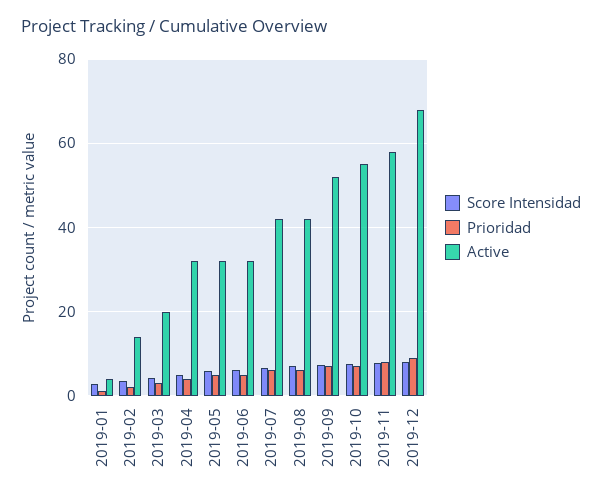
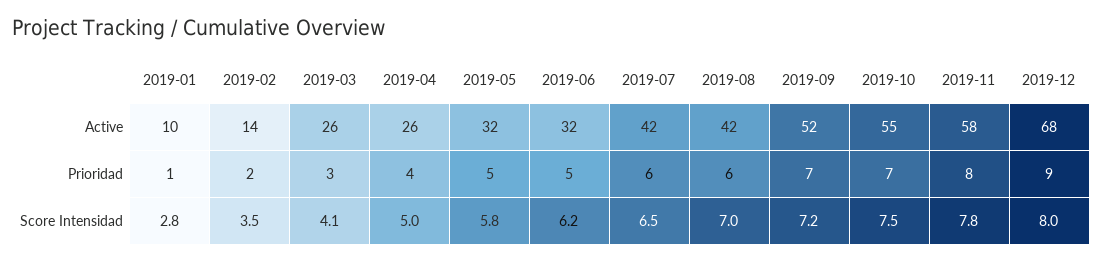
Active, 2019-01: 4 -> 10
Active, 2019-03: 20 -> 26
Active, 2019-04: 32 -> 26

